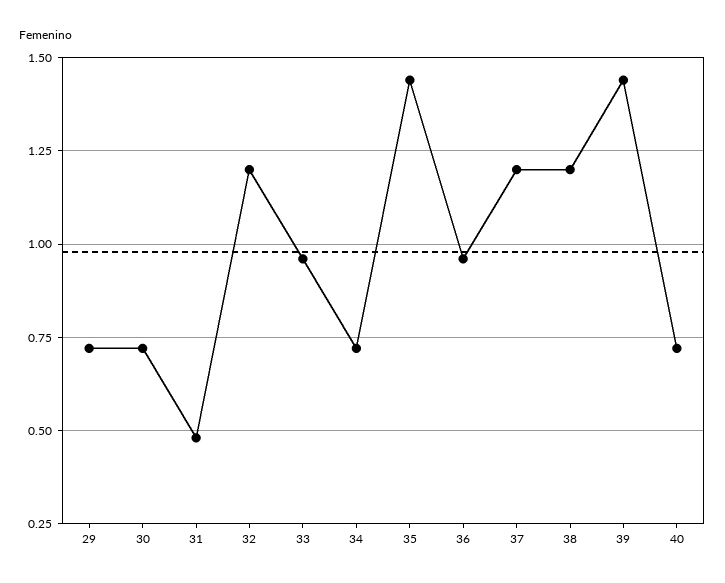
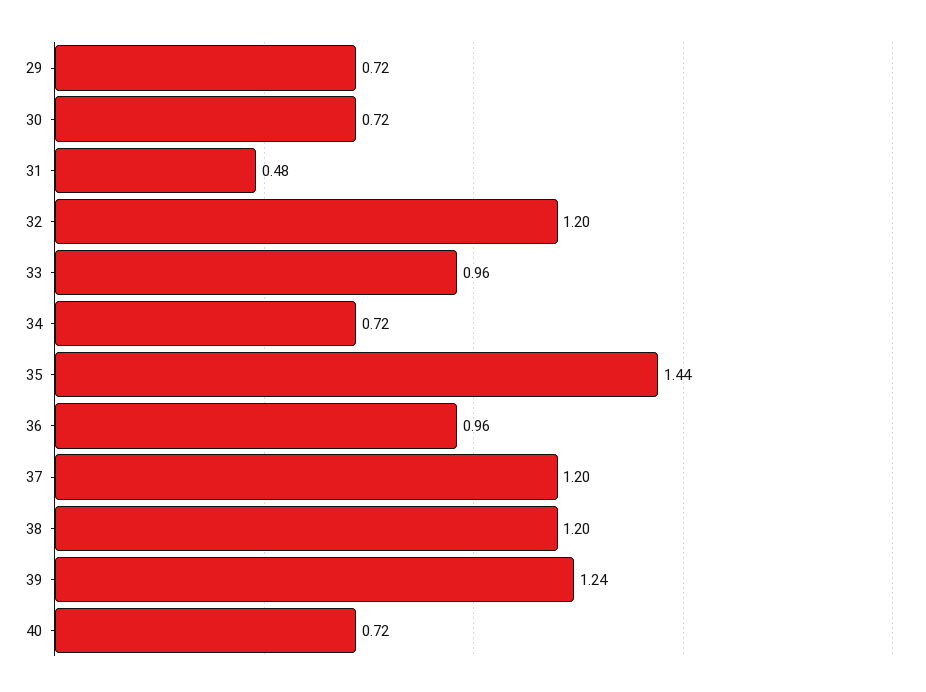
39: 1.45 -> 1.24

